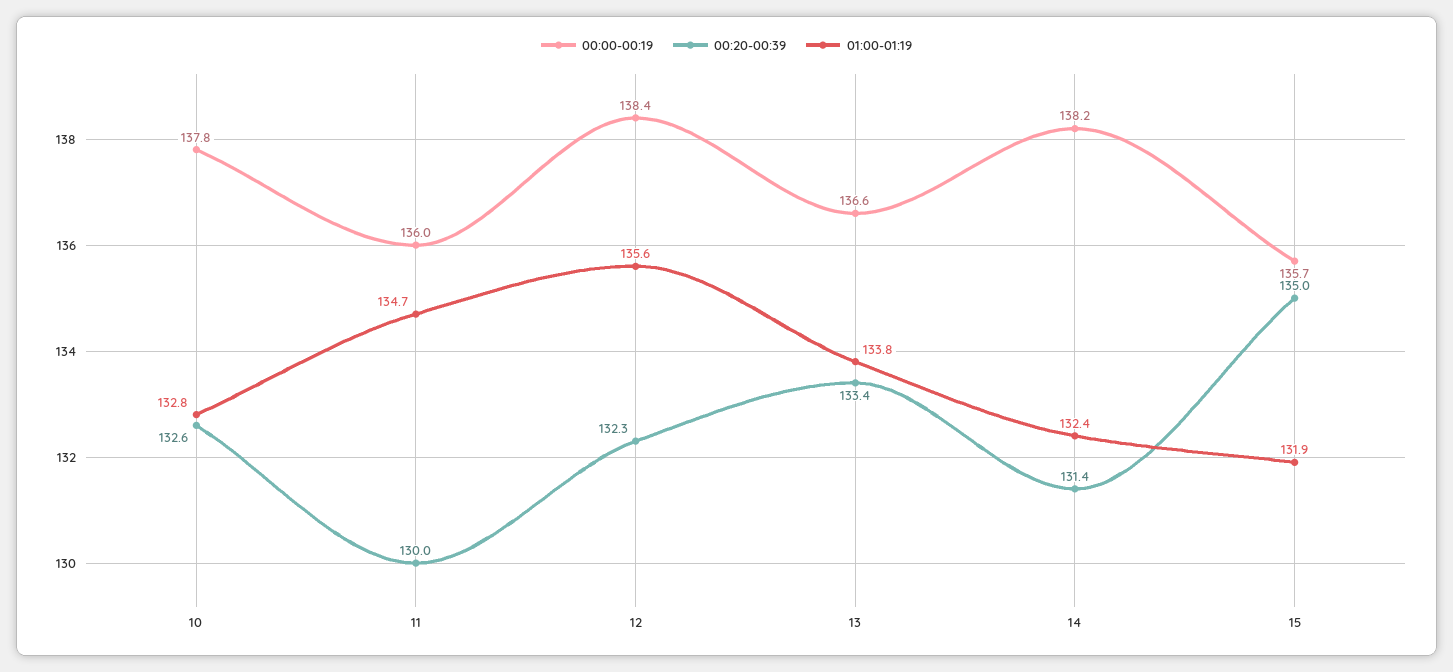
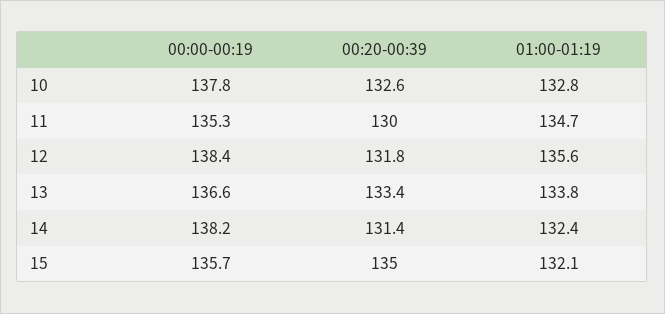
00:00-00:19, 11: 136 -> 135.3
00:20-00:39, 12: 132.3 -> 131.8
01:00-01:19, 15: 131.9 -> 132.1

